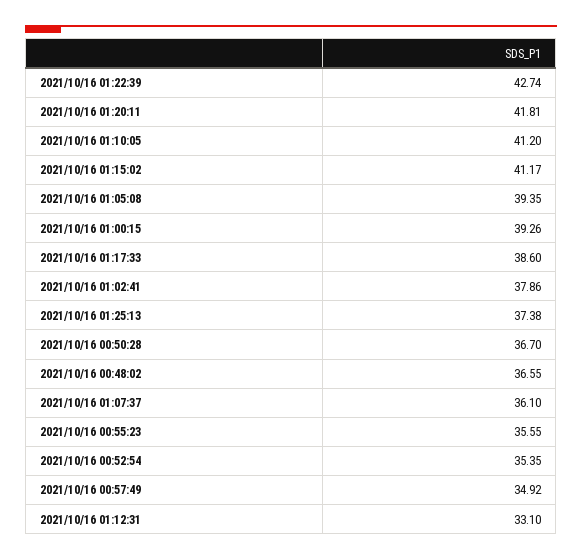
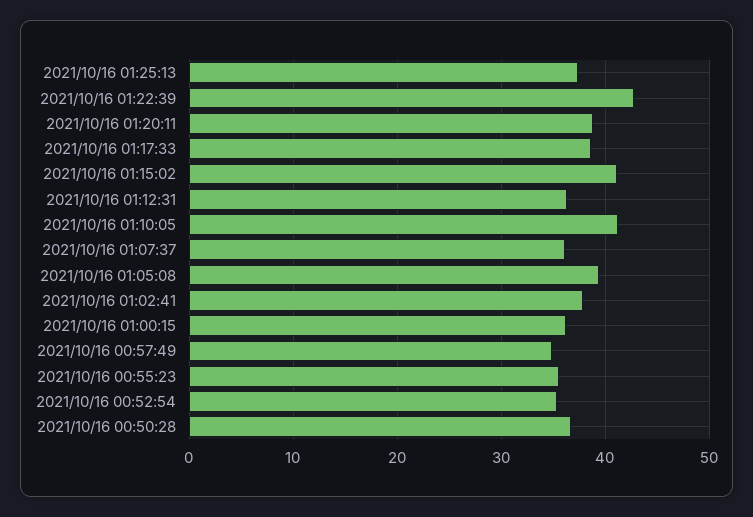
2021/10/16 01:20:11: 41.81 -> 39
2021/10/16 01:00:15: 39.26 -> 36
2021/10/16 00:48:02: 36.55 -> none
2021/10/16 01:12:31: 33.1 -> 36

